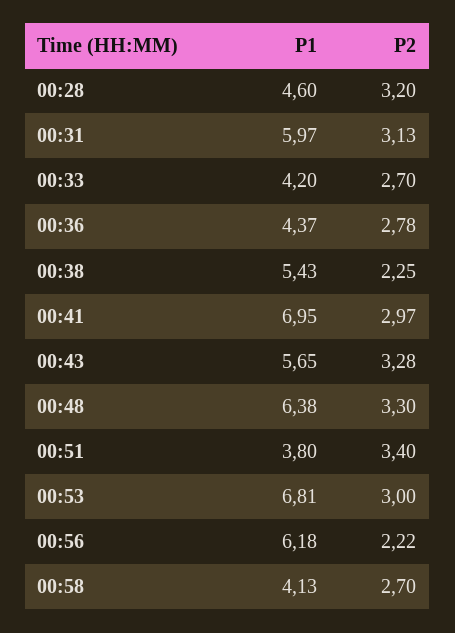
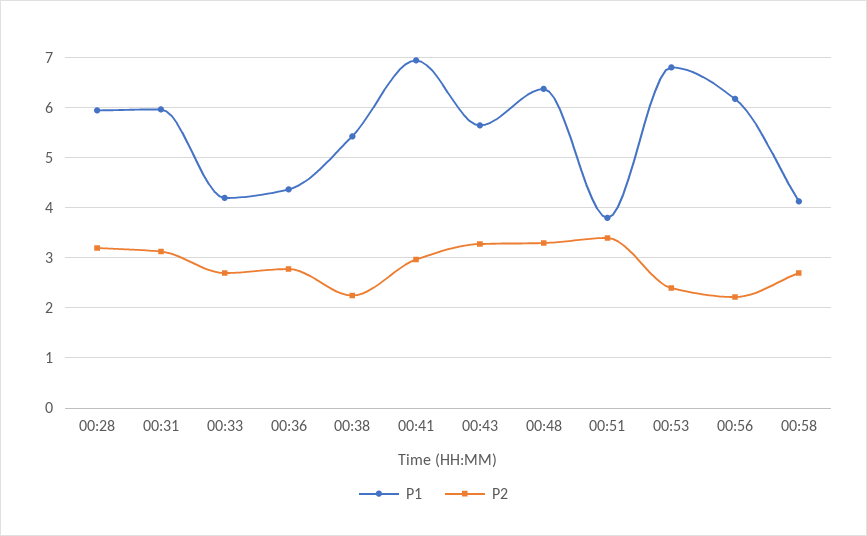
P1, 00:28: 4.6 -> 6
P2, 00:53: 3 -> 2.4

